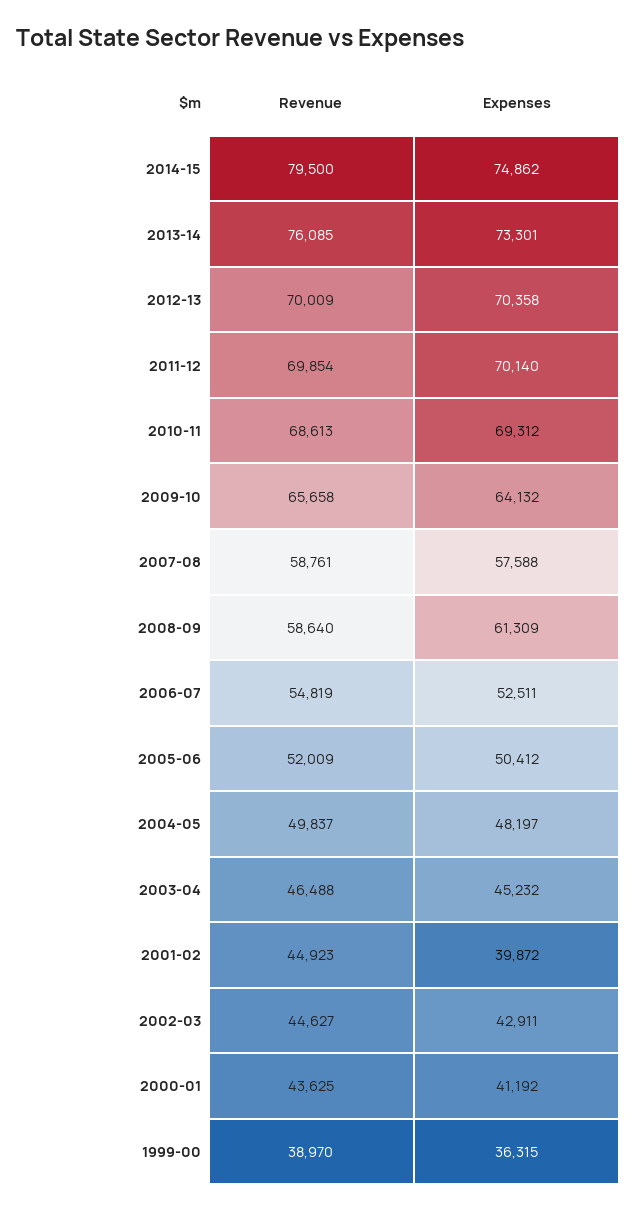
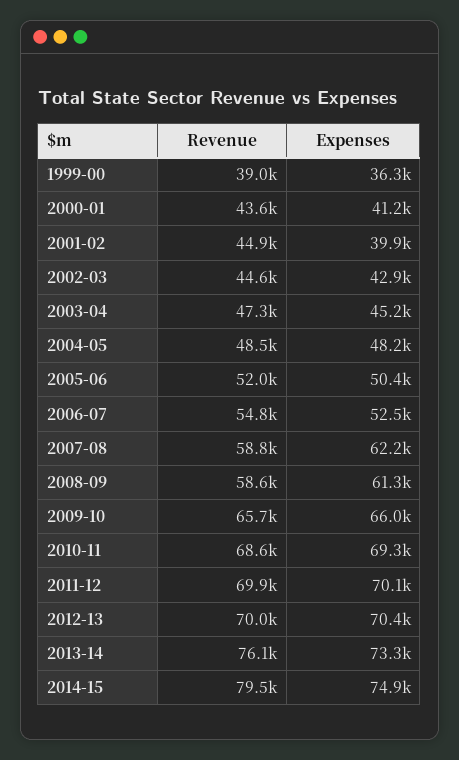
Expenses, 2009-10: 64132 -> 66000
Expenses, 2007-08: 57588 -> 62200
Revenue, 2004-05: 49837 -> 48500
Revenue, 2003-04: 46488 -> 47300

